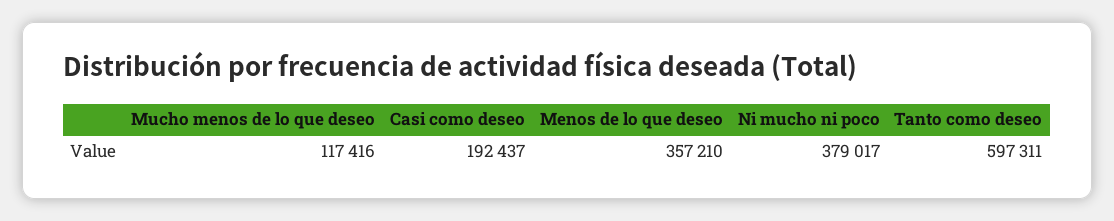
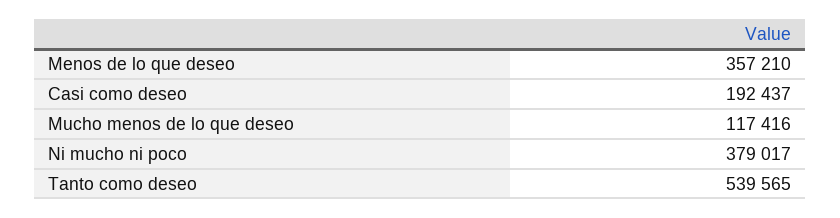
Tanto como deseo: 597311 -> 539565

